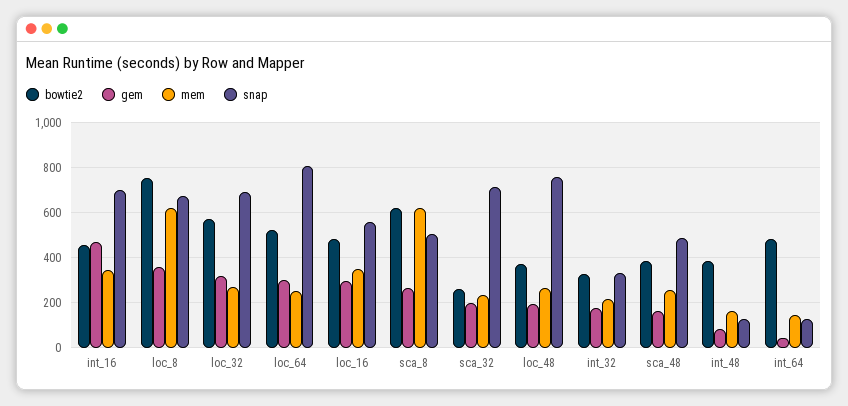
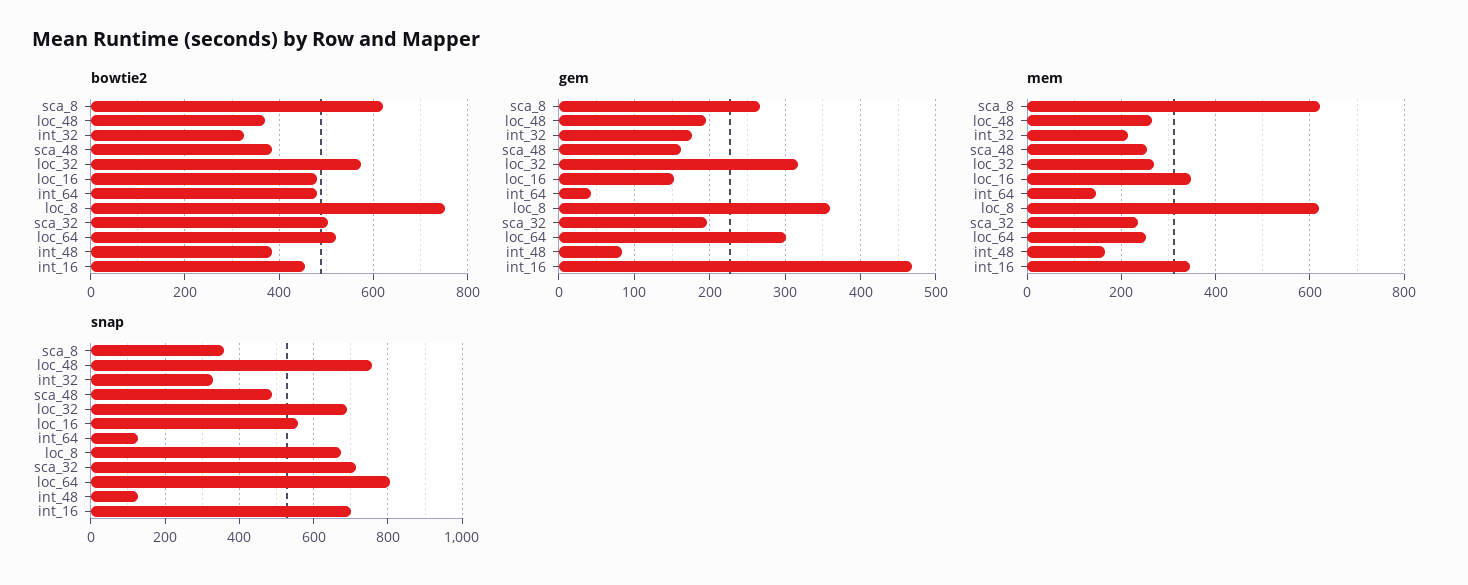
gem, loc_16: 300 -> 150
snap, sca_8: 500 -> 360
bowtie2, sca_32: 250 -> 500

